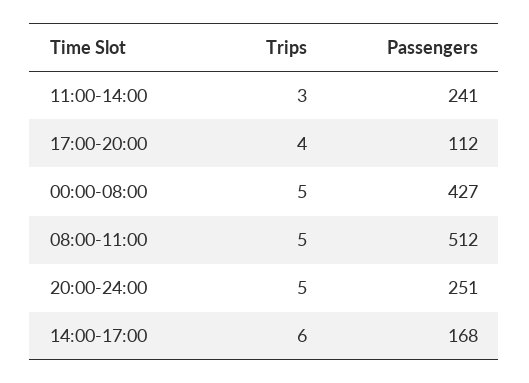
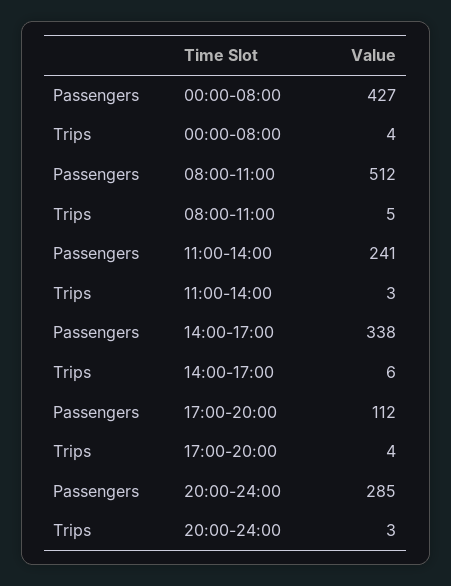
Trips, 00:00-08:00: 5 -> 4
Trips, 20:00-24:00: 5 -> 3
Passengers, 20:00-24:00: 251 -> 285
Passengers, 14:00-17:00: 168 -> 338

